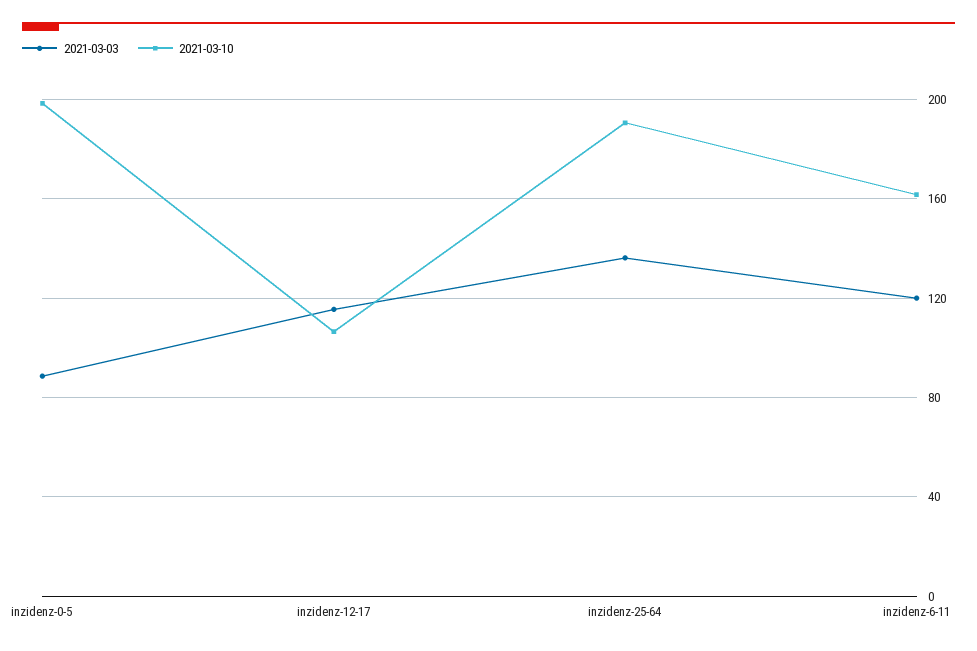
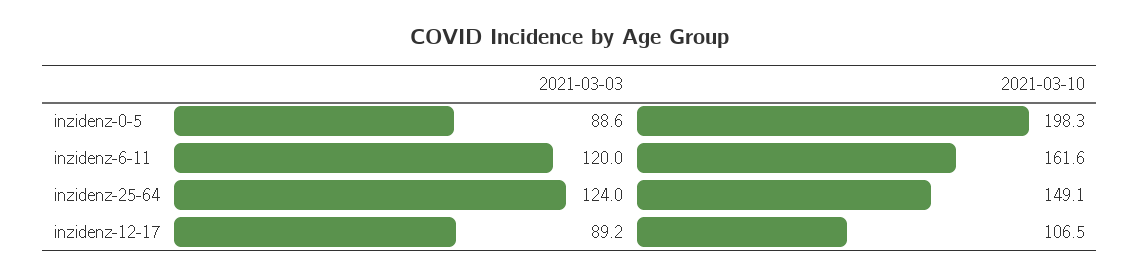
2021-03-03, inzidenz-12-17: 115 -> 89.2
2021-03-03, inzidenz-25-64: 135 -> 124
2021-03-10, inzidenz-25-64: 190 -> 149.1

